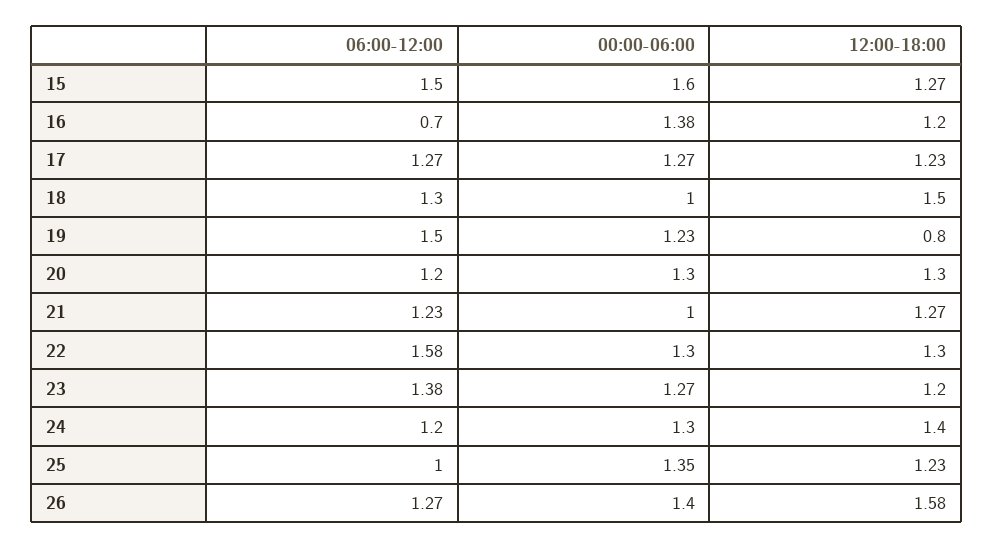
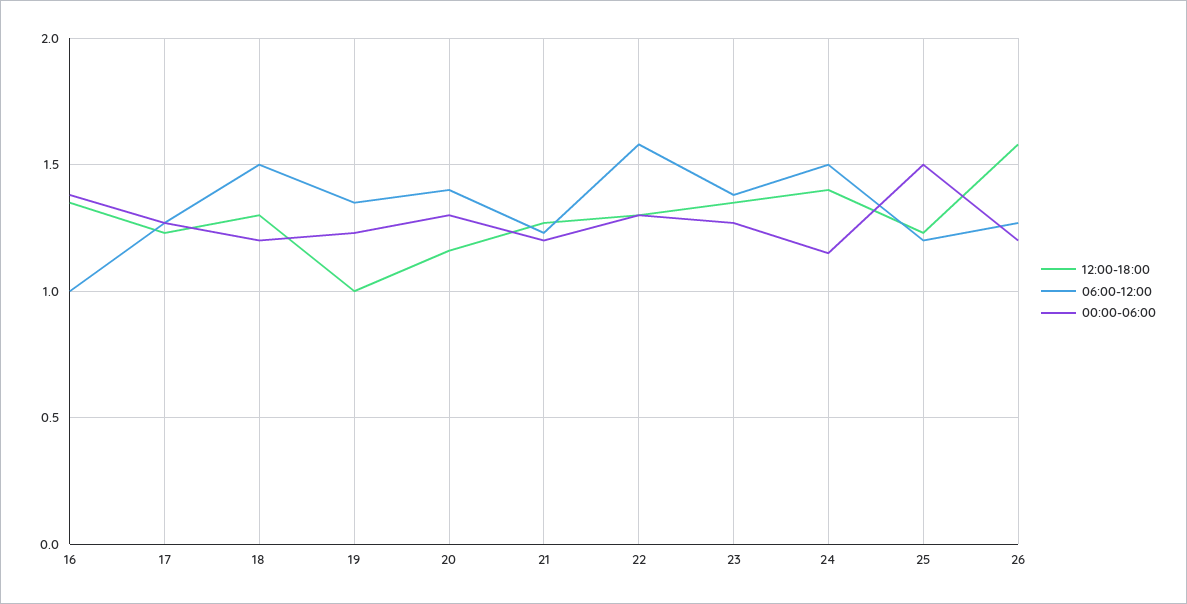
06:00-12:00, 15: 1.5 -> none
00:00-06:00, 15: 1.6 -> none
12:00-18:00, 15: 1.27 -> none
06:00-12:00, 16: 0.7 -> 1
12:00-18:00, 16: 1.2 -> 1.35
06:00-12:00, 18: 1.3 -> 1.5
00:00-06:00, 18: 1 -> 1.2
12:00-18:00, 18: 1.5 -> 1.3
06:00-12:00, 19: 1.5 -> 1.35
12:00-18:00, 19: 0.8 -> 1
06:00-12:00, 20: 1.2 -> 1.4
12:00-18:00, 20: 1.3 -> 1.15
00:00-06:00, 21: 1 -> 1.2
12:00-18:00, 23: 1.2 -> 1.35
06:00-12:00, 24: 1.2 -> 1.5
00:00-06:00, 24: 1.3 -> 1.15
06:00-12:00, 25: 1 -> 1.2
00:00-06:00, 25: 1.35 -> 1.5
00:00-06:00, 26: 1.4 -> 1.2

